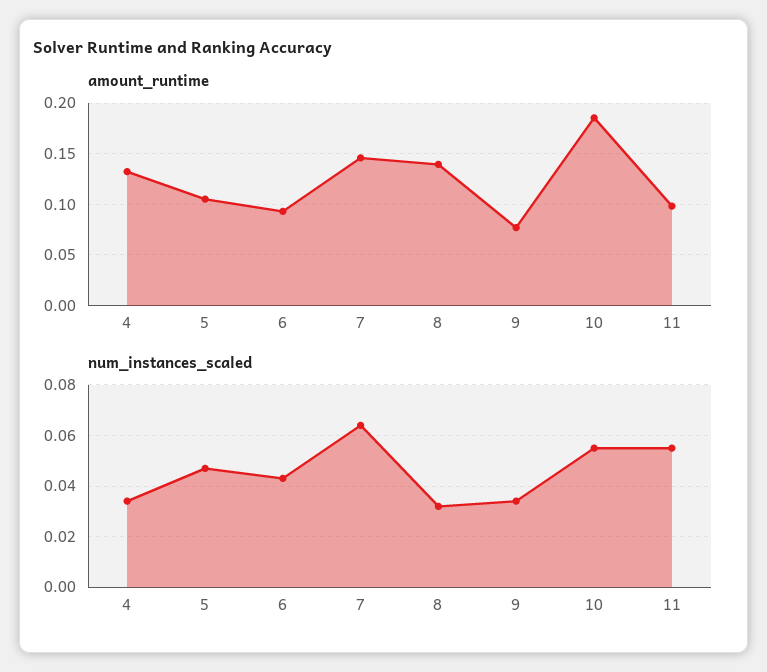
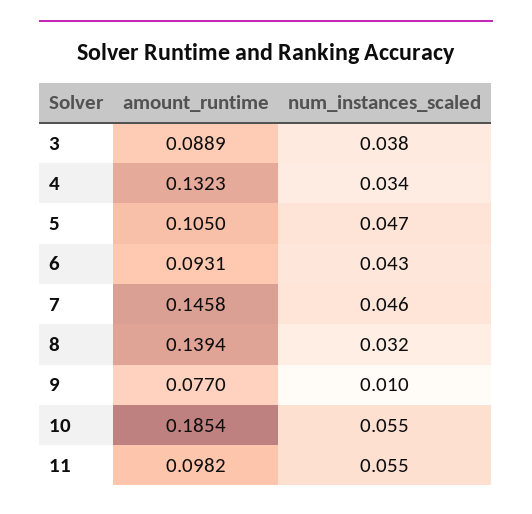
num_instances_scaled, 7: 0.065 -> 0.046
num_instances_scaled, 9: 0.035 -> 0.01
amount_runtime, 3: none -> 0.0889
num_instances_scaled, 3: none -> 0.038

